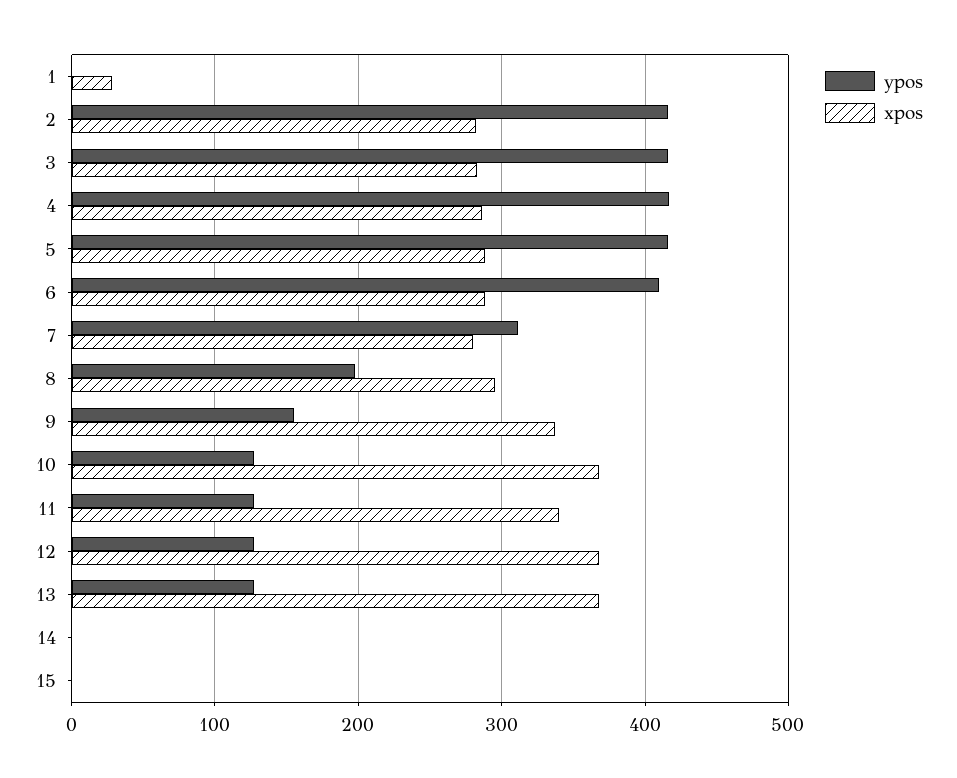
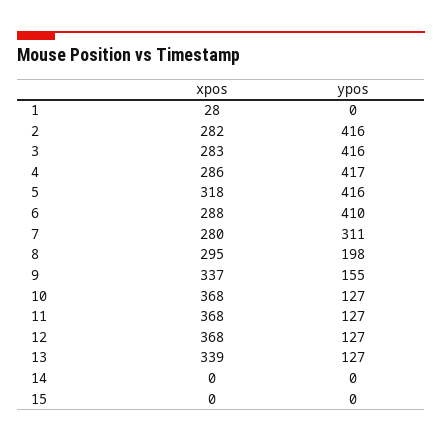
xpos, 5: 290 -> 318
xpos, 11: 340 -> 368
xpos, 13: 370 -> 339

